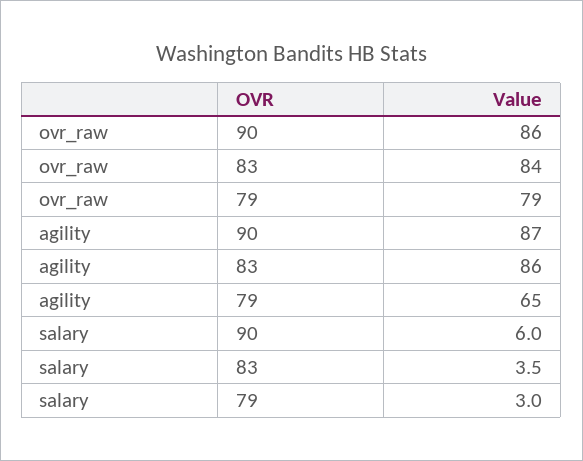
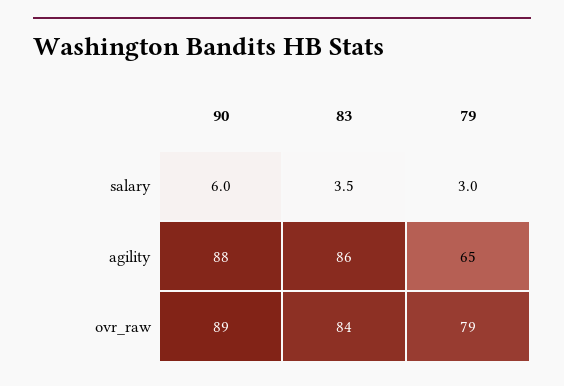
ovr_raw, 90: 86 -> 89
agility, 90: 87 -> 88

